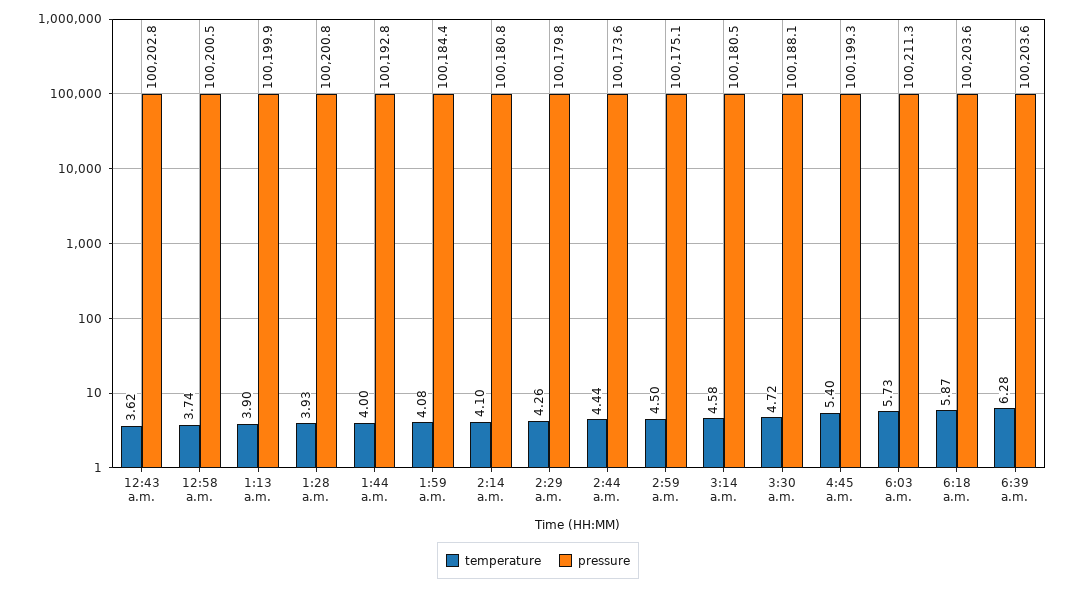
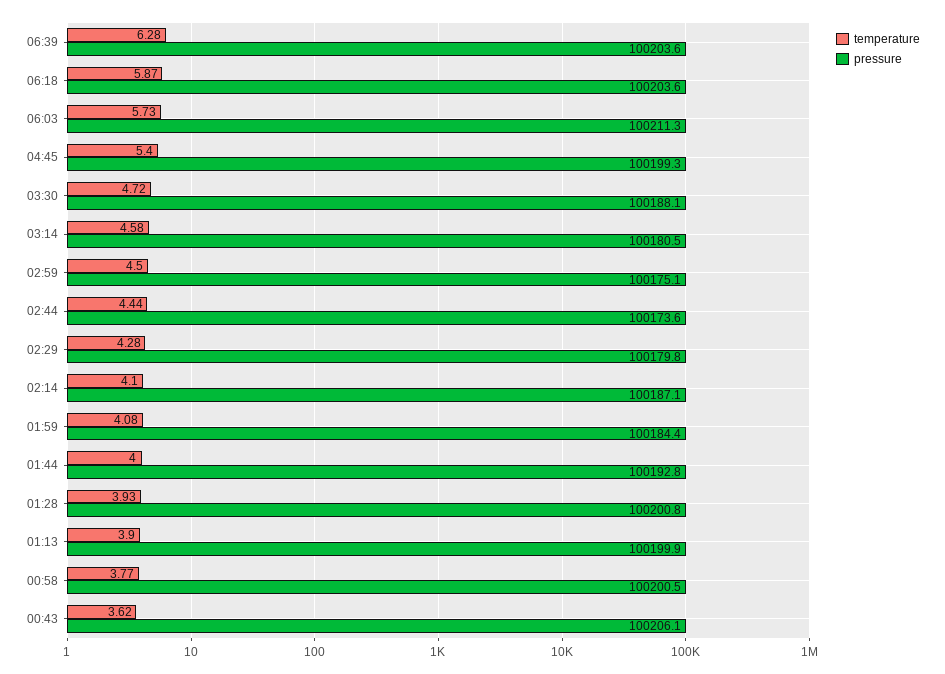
pressure, 12:43 a.m.: 100202.8 -> 100206.1
temperature, 12:58 a.m.: 3.74 -> 3.77
pressure, 2:14 a.m.: 100180.8 -> 100187.1
temperature, 2:29 a.m.: 4.26 -> 4.28

